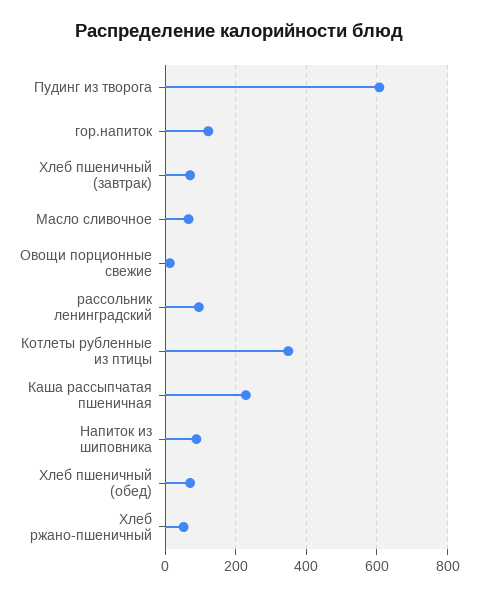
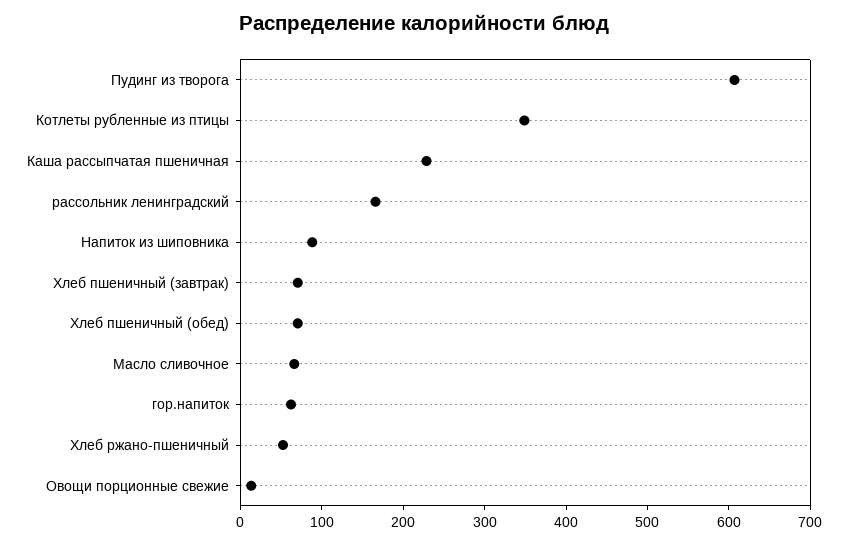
гор.напиток: 120 -> 60
рассольник ленинградский: 100 -> 160

